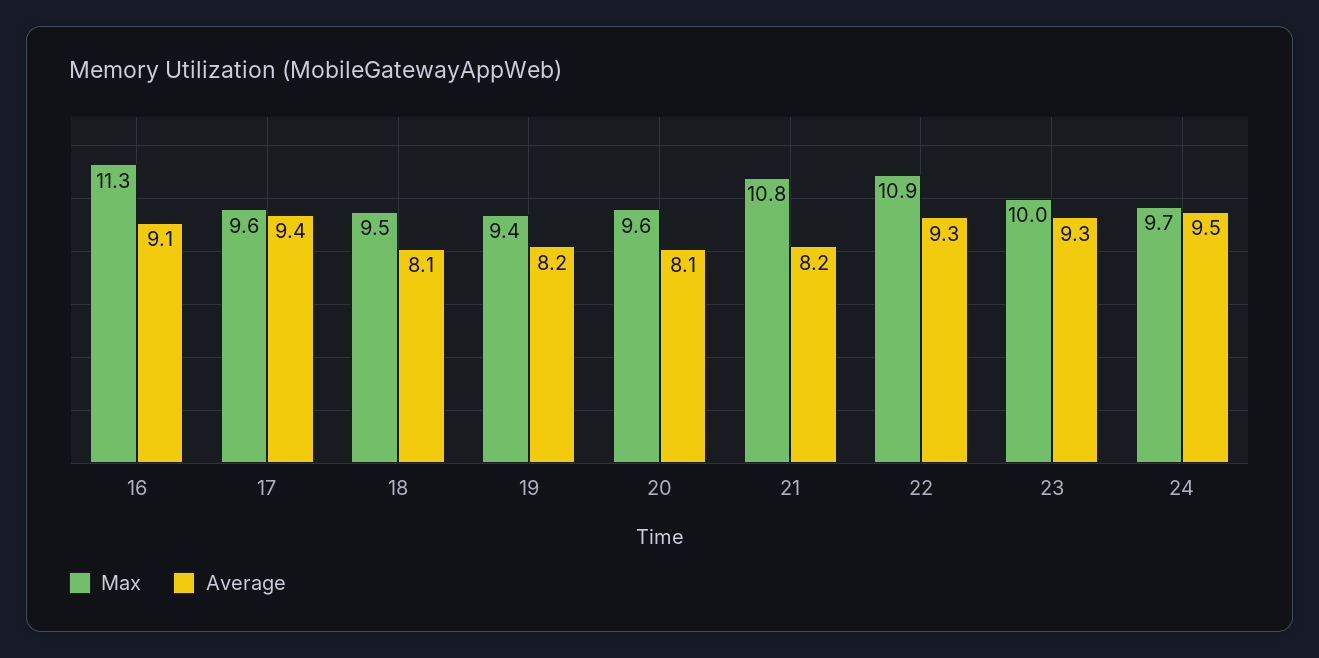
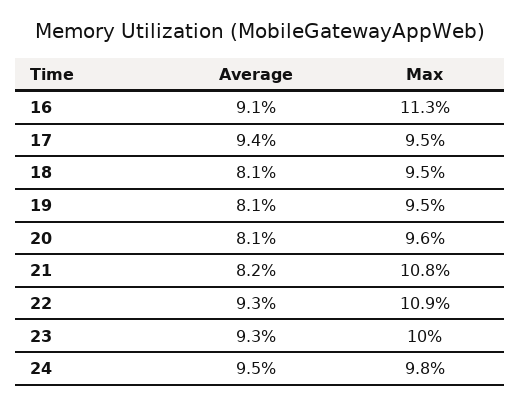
Max, 17: 9.6 -> 9.5
Max, 19: 9.4 -> 9.5
Average, 19: 8.2 -> 8.1
Max, 24: 9.7 -> 9.8

